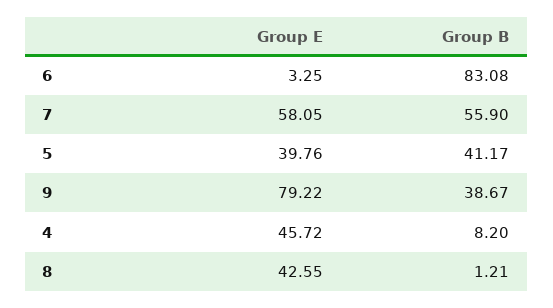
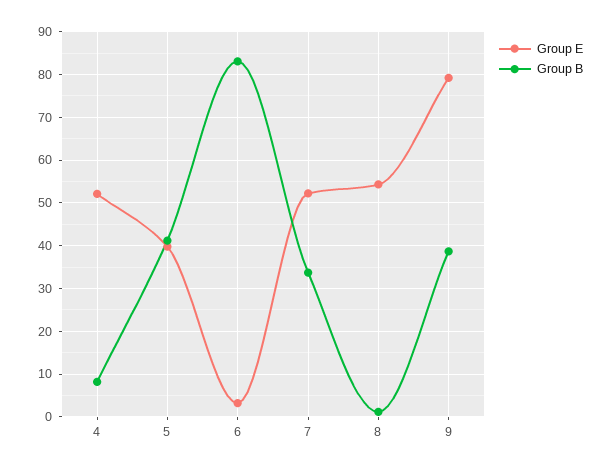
Group E, 7: 58.05 -> 52
Group B, 7: 55.9 -> 34
Group E, 4: 45.72 -> 52
Group E, 8: 42.55 -> 54

